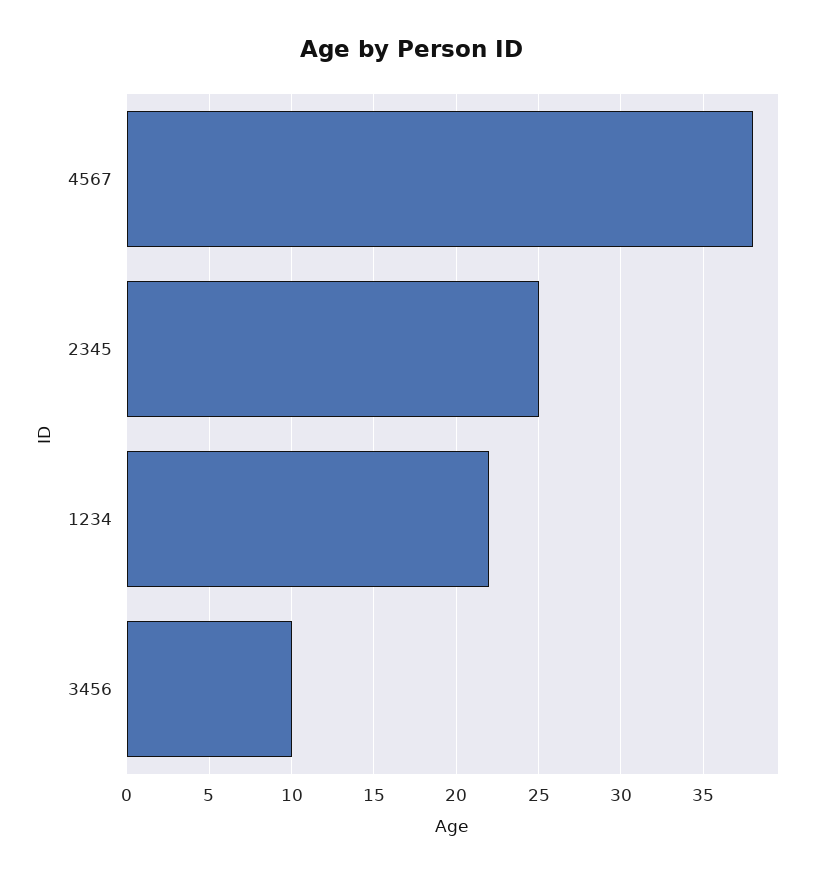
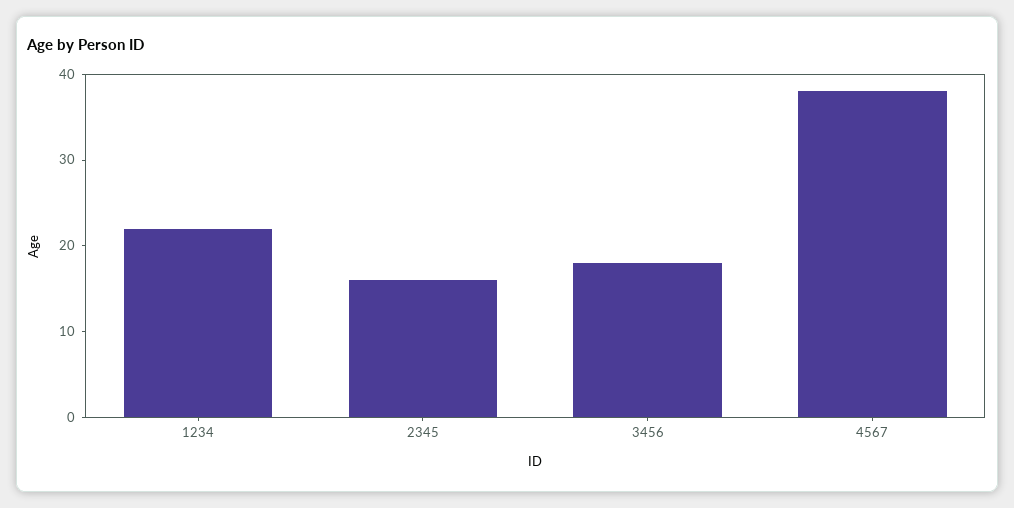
2345: 25 -> 16
3456: 10 -> 18

